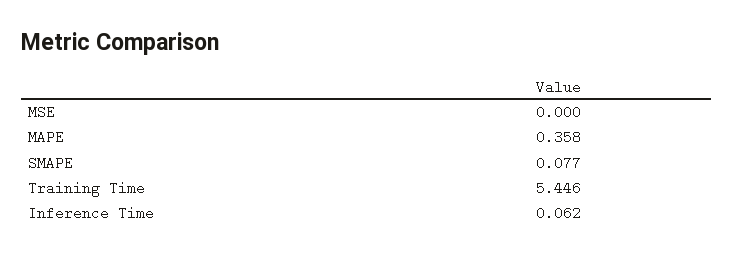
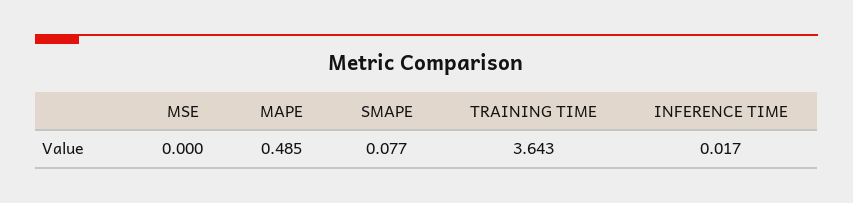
MAPE: 0.358 -> 0.485
Training Time: 5.446 -> 3.643
Inference Time: 0.062 -> 0.017

